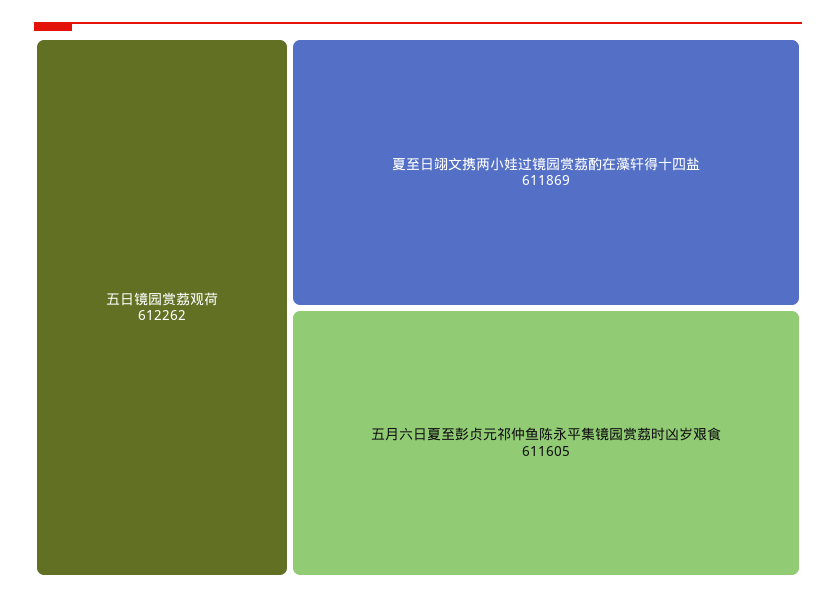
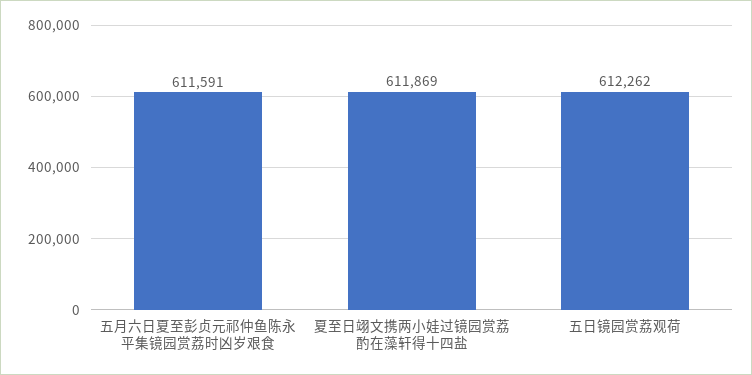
五月六日夏至彭贞元祁仲鱼陈永平集镜园赏荔时凶岁艰食: 611605 -> 611591

